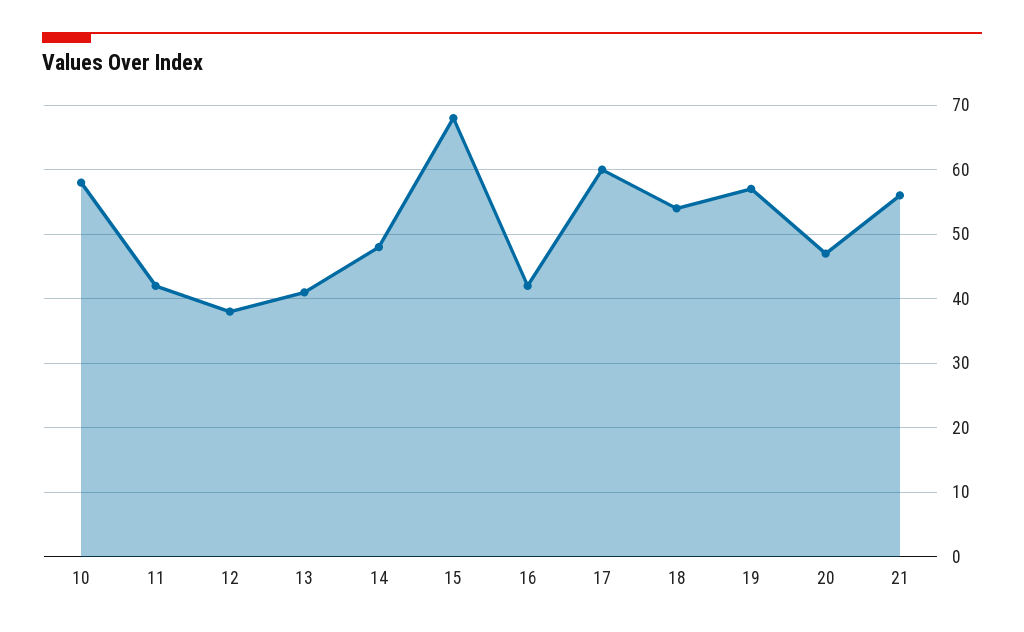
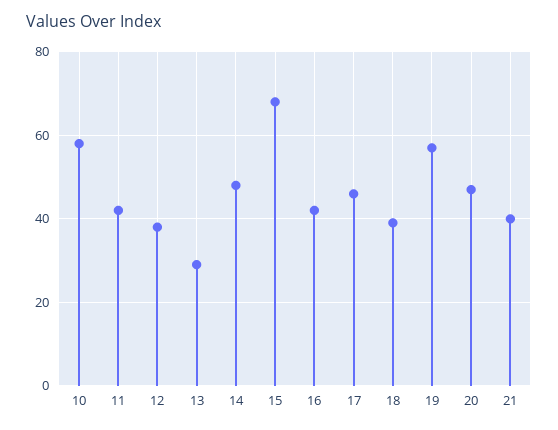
13: 41 -> 30
17: 60 -> 45
18: 54 -> 40
21: 56 -> 40

